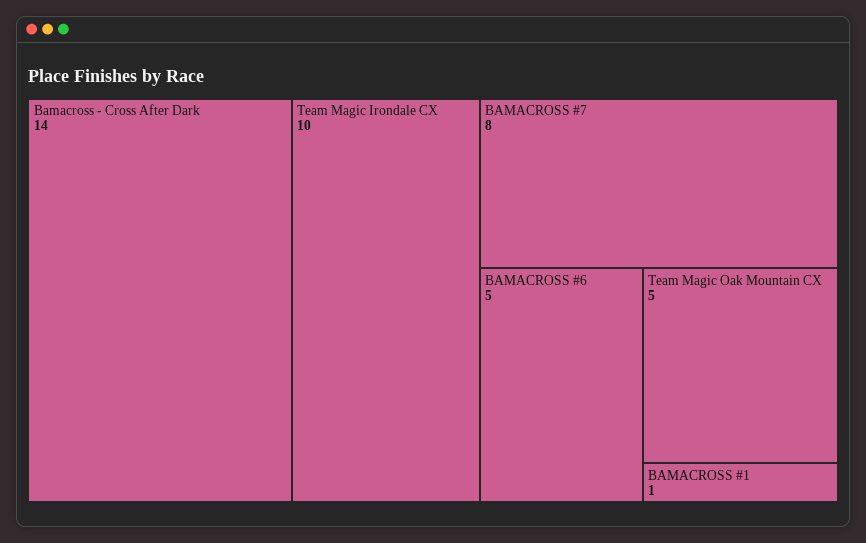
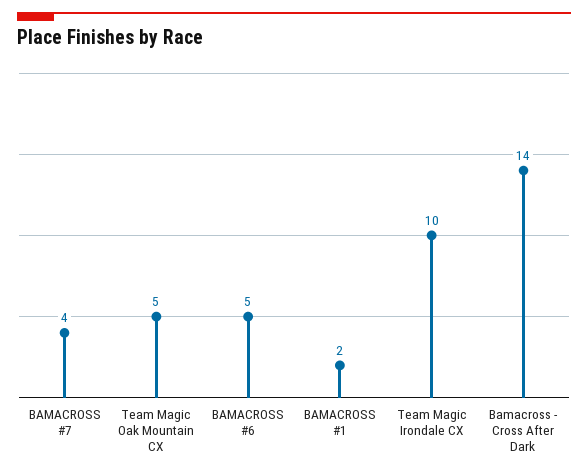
BAMACROSS #7: 8 -> 4
BAMACROSS #1: 1 -> 2

